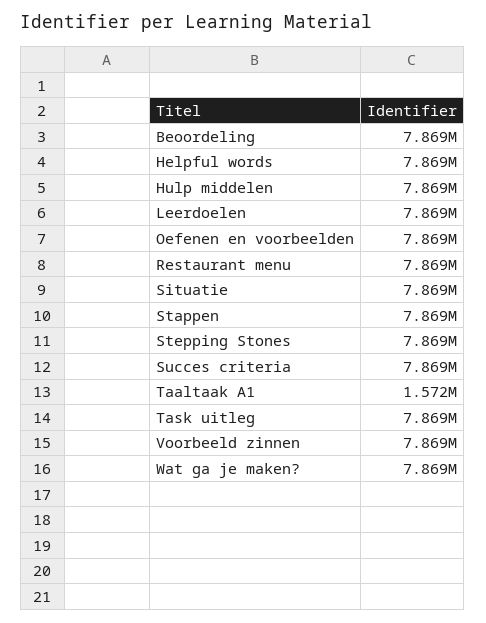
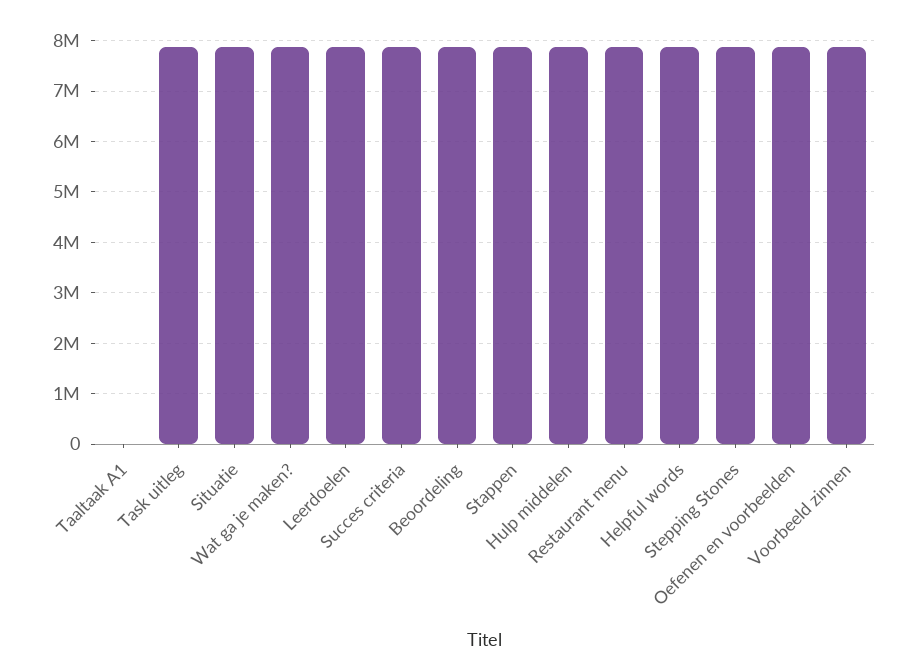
Taaltaak A1: 1572000 -> 0

